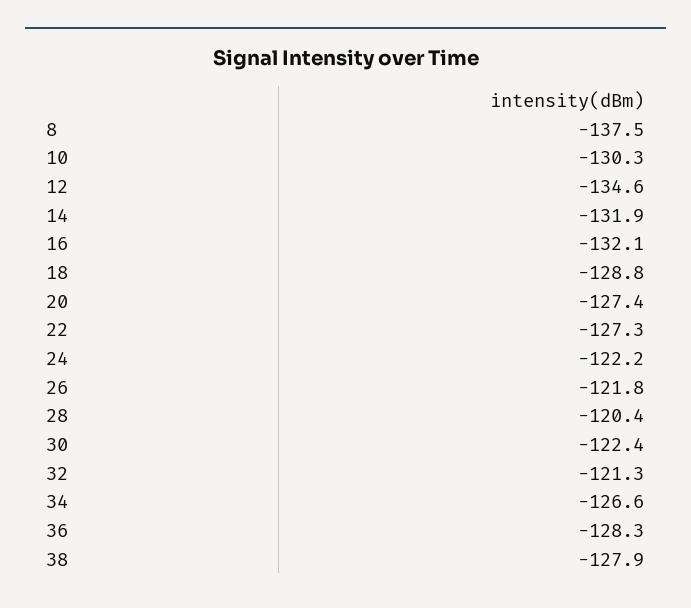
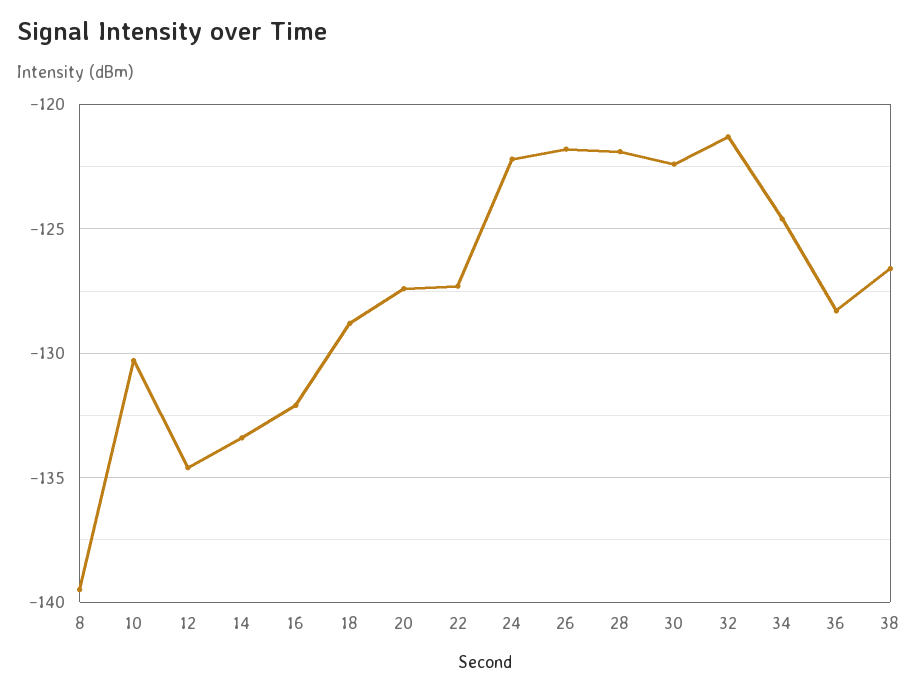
8: -137.5 -> -139.5
14: -131.9 -> -133.5
28: -120.4 -> -122
34: -126.6 -> -124.5
38: -127.9 -> -126.5

